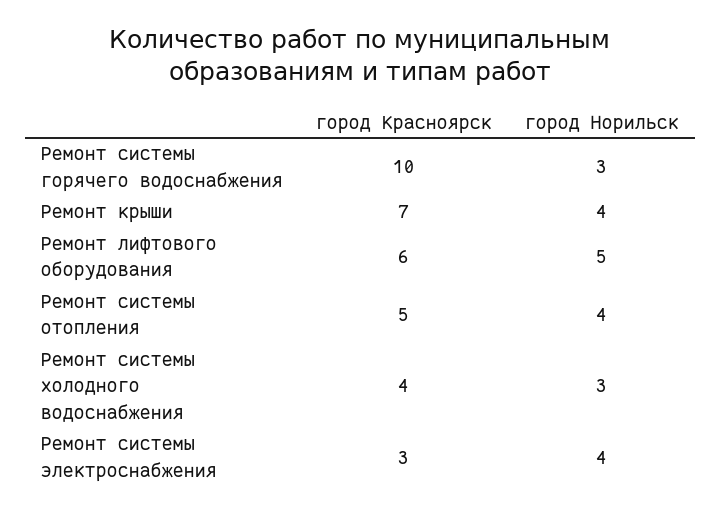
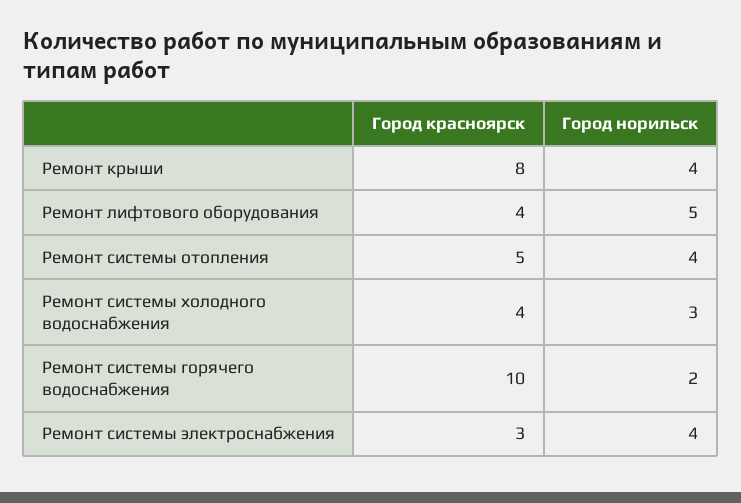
город Норильск, Ремонт системы горячего водоснабжения: 3 -> 2
город Красноярск, Ремонт крыши: 7 -> 8
город Красноярск, Ремонт лифтового оборудования: 6 -> 4

